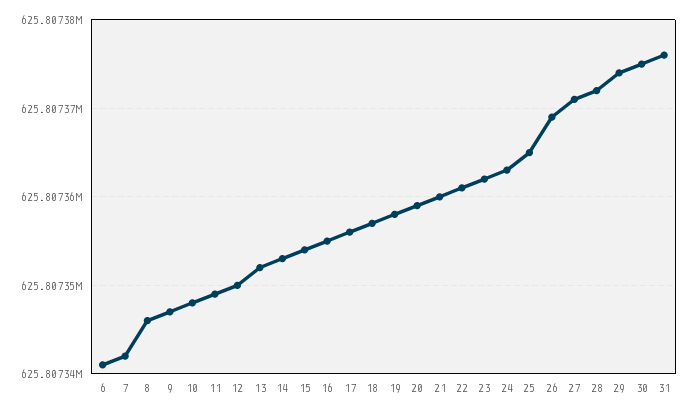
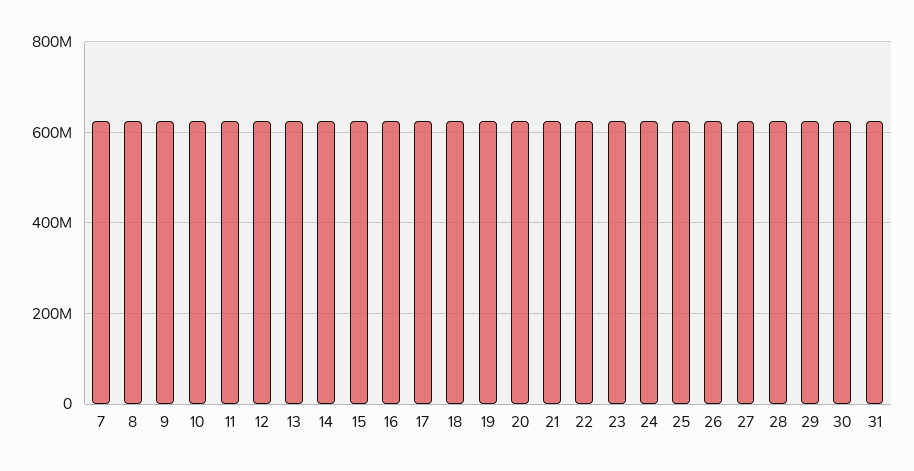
6: 625807341 -> none

